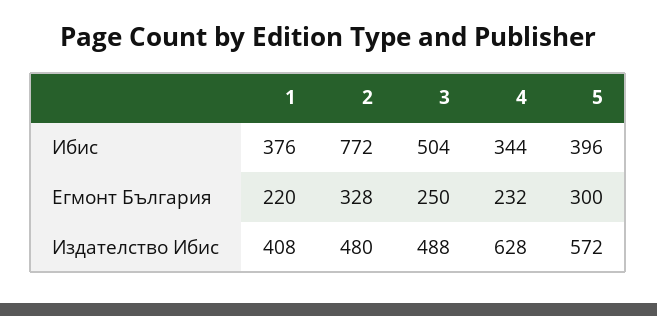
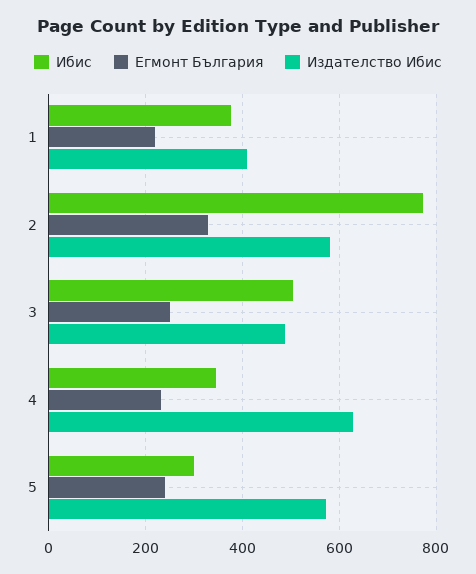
Ибис, 5: 396 -> 300
Егмонт България, 5: 300 -> 240
Издателство Ибис, 2: 480 -> 580

